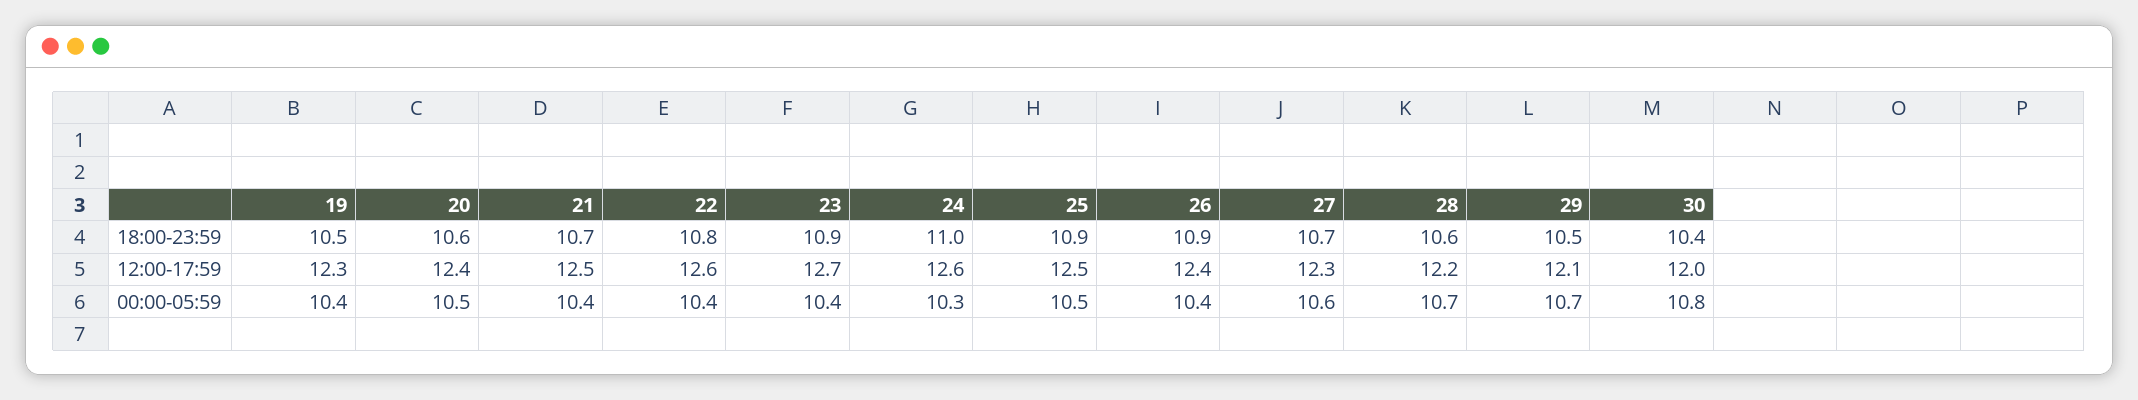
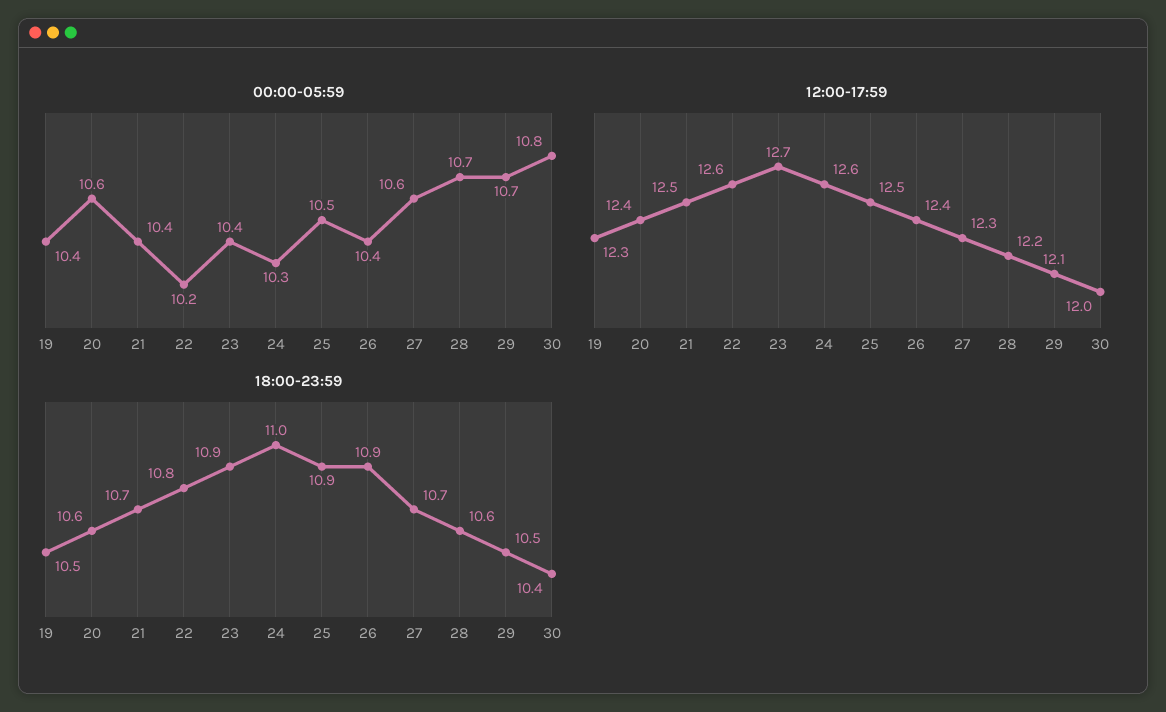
00:00-05:59, 20: 10.5 -> 10.6
00:00-05:59, 22: 10.4 -> 10.2

